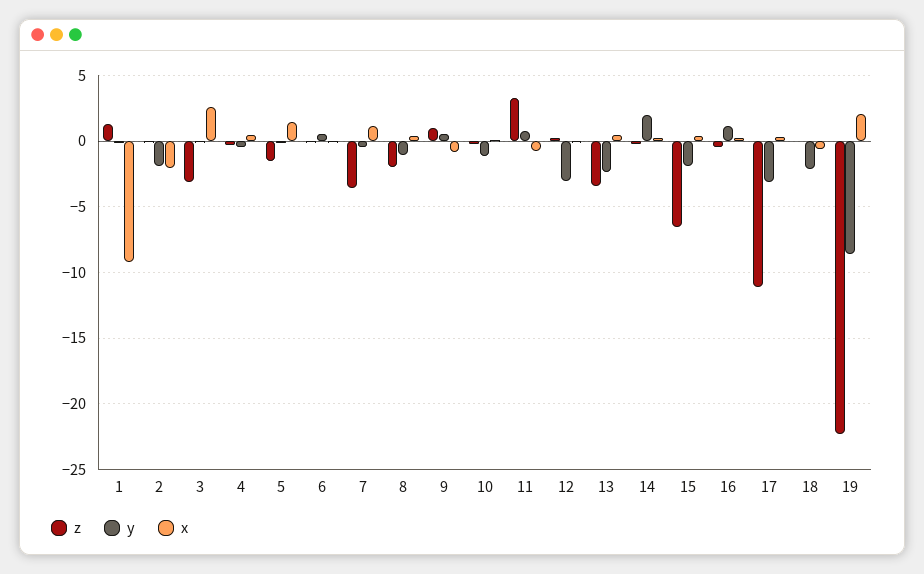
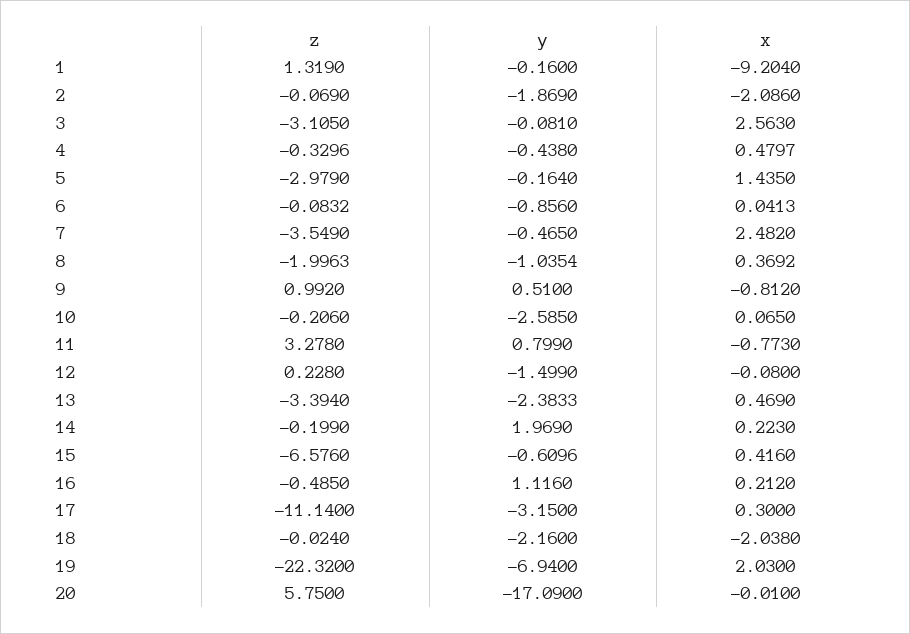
z, 5: -1.5 -> -2.979
y, 6: 0.5 -> -0.856
x, 7: 1 -> 2.482
y, 10: -1 -> -2.585
y, 12: -3 -> -1.499
y, 15: -2 -> -0.6096
x, 18: -0.5 -> -2.038
y, 19: -8.5 -> -6.94
z, 20: none -> 5.75
y, 20: none -> -17.09
x, 20: none -> -0.01

